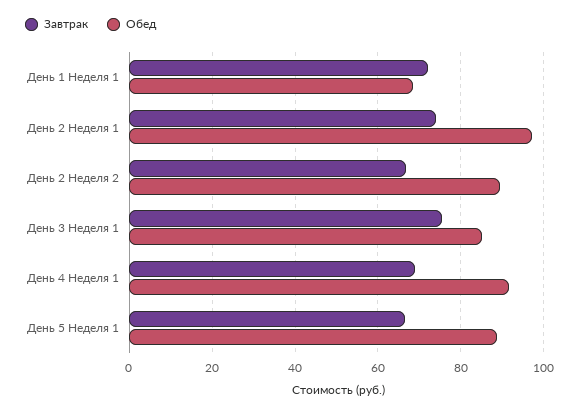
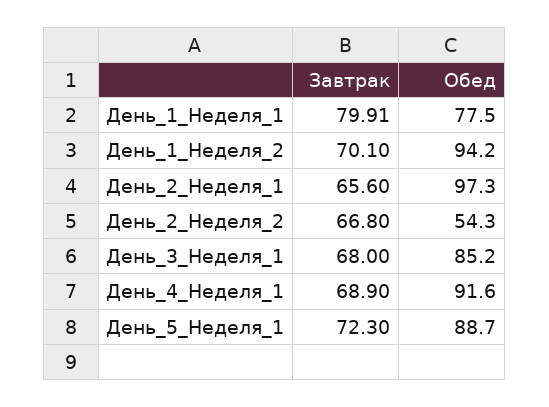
Завтрак, День 1 Неделя 1: 72 -> 79.91
Обед, День 1 Неделя 1: 68 -> 77.5
Завтрак, День 2 Неделя 1: 74 -> 65.6
Обед, День 2 Неделя 2: 90 -> 54.3
Завтрак, День 3 Неделя 1: 76 -> 68
Завтрак, День 5 Неделя 1: 66 -> 72.3
Завтрак, День_1_Неделя_2: none -> 70.1
Обед, День_1_Неделя_2: none -> 94.2

